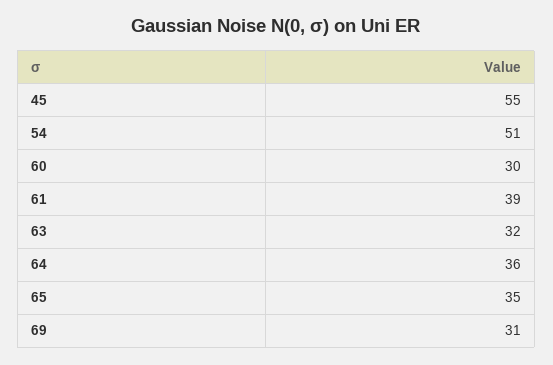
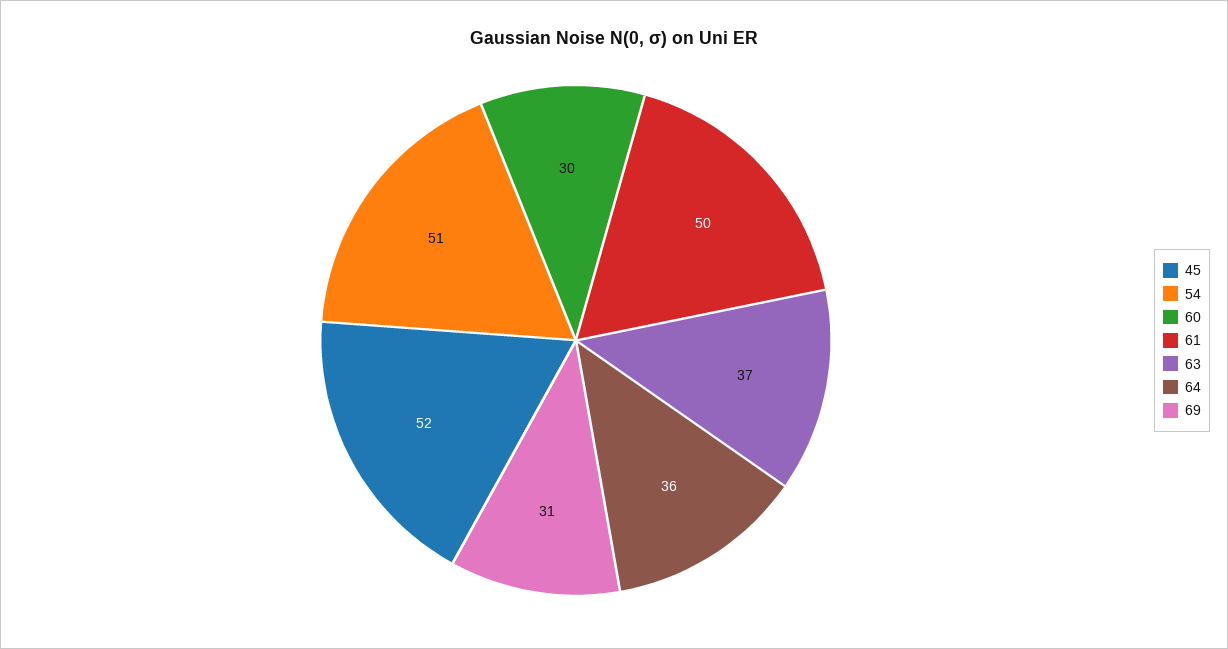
45: 55 -> 52
61: 39 -> 50
63: 32 -> 37
65: 35 -> none

